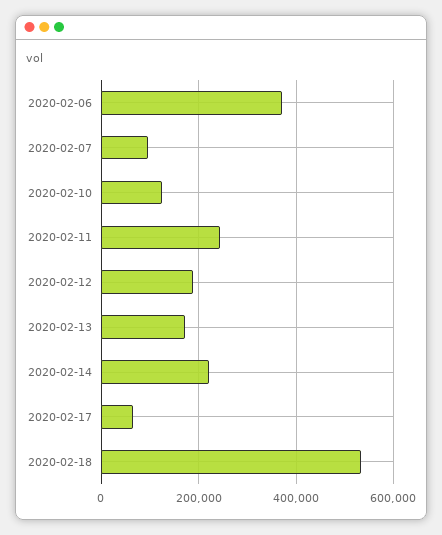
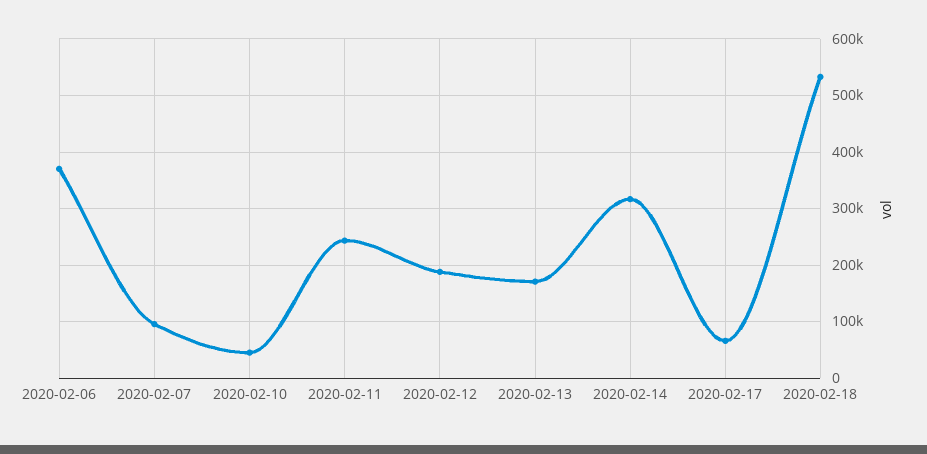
2020-02-10: 120000 -> 40000
2020-02-14: 220000 -> 320000

